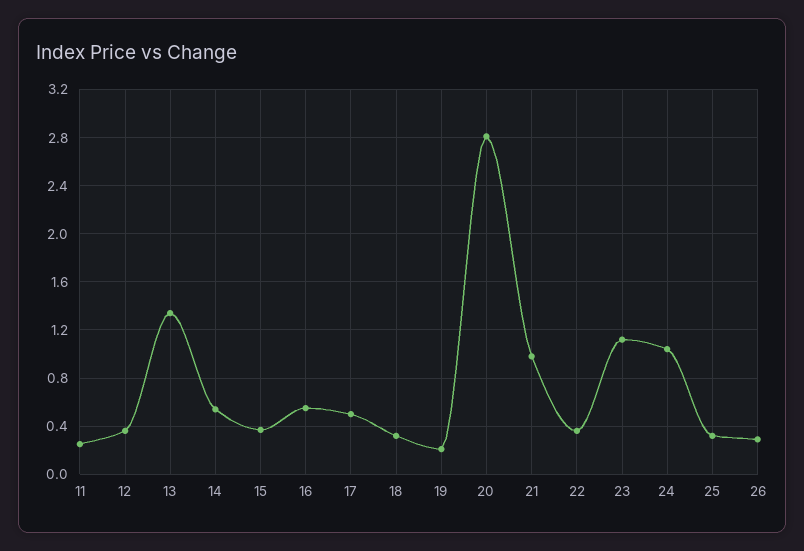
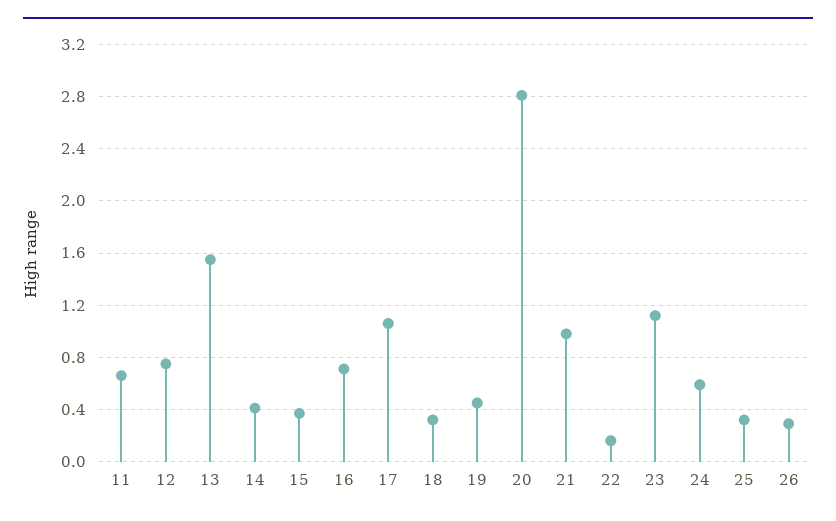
11: 0.25 -> 0.65
12: 0.35 -> 0.75
13: 1.35 -> 1.55
14: 0.55 -> 0.4
16: 0.55 -> 0.7
17: 0.5 -> 1.05
19: 0.2 -> 0.45
22: 0.35 -> 0.15
24: 1.05 -> 0.6

